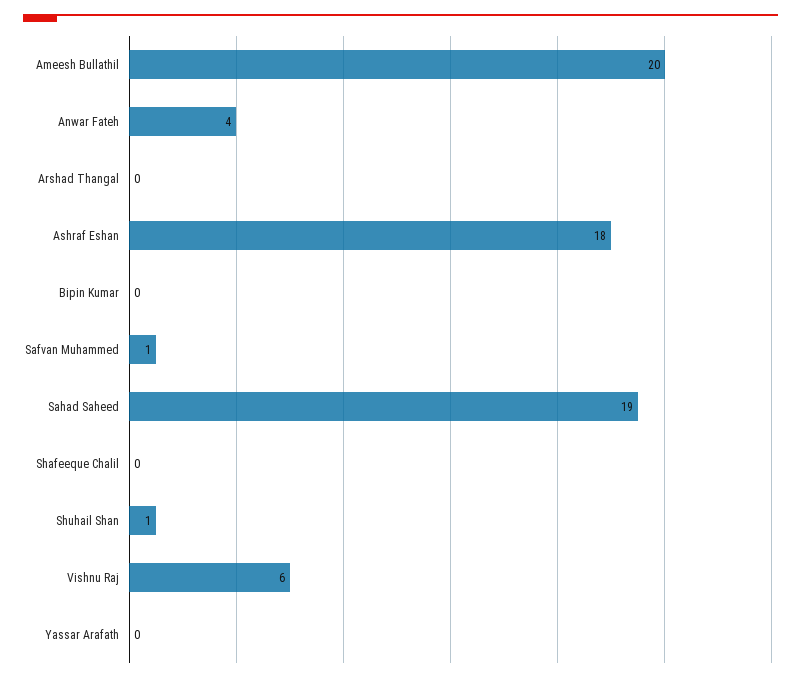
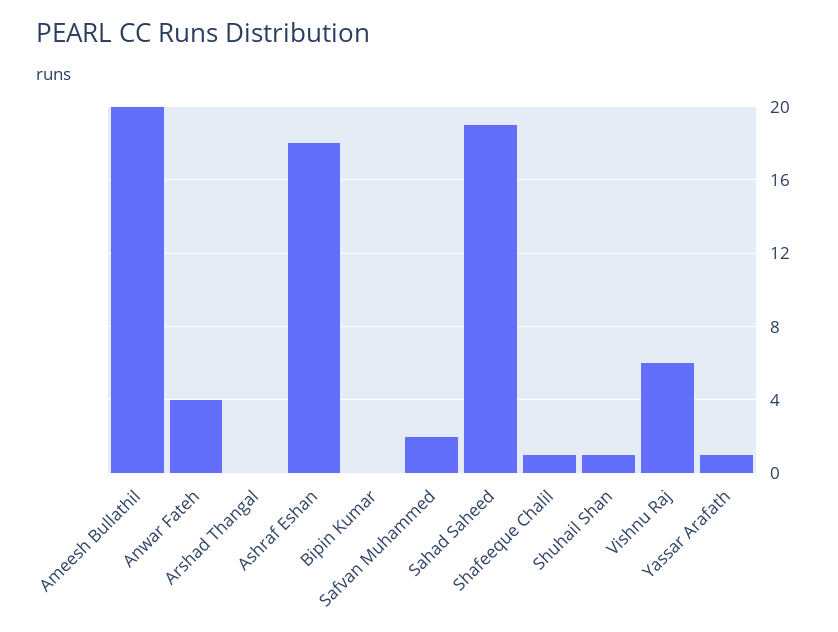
Safvan Muhammed: 1 -> 2
Shafeeque Chalil: 0 -> 1
Yassar Arafath: 0 -> 1

